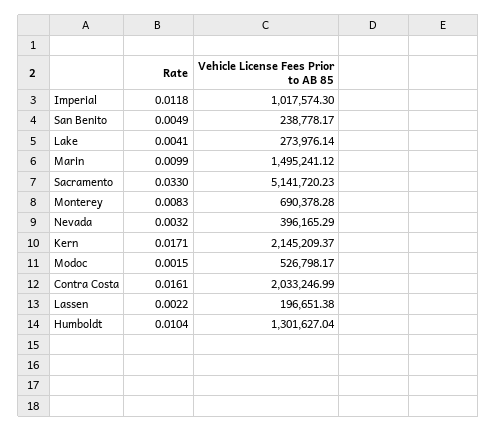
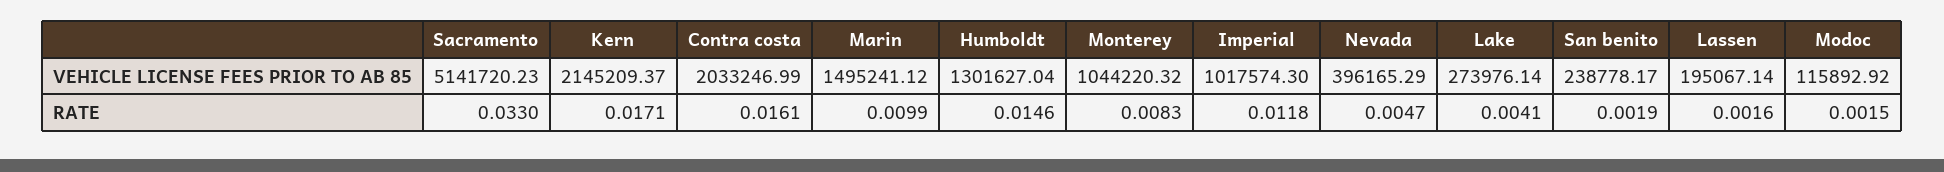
Rate, San Benito: 0.0049 -> 0.0019
Vehicle License Fees Prior to AB 85, Monterey: 690378.28 -> 1044220.32
Rate, Nevada: 0.0032 -> 0.0047
Vehicle License Fees Prior to AB 85, Modoc: 526798.17 -> 115892.92
Rate, Lassen: 0.0022 -> 0.0016
Vehicle License Fees Prior to AB 85, Lassen: 196651.38 -> 195067.14
Rate, Humboldt: 0.0104 -> 0.0146

